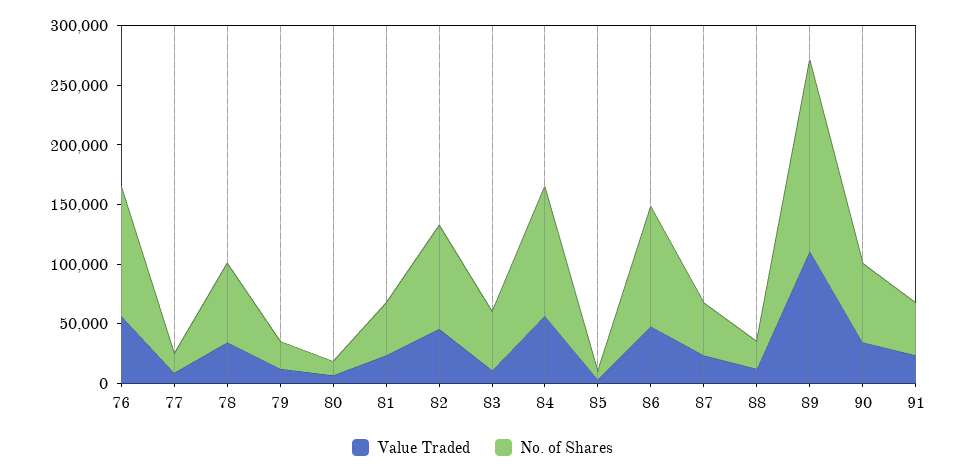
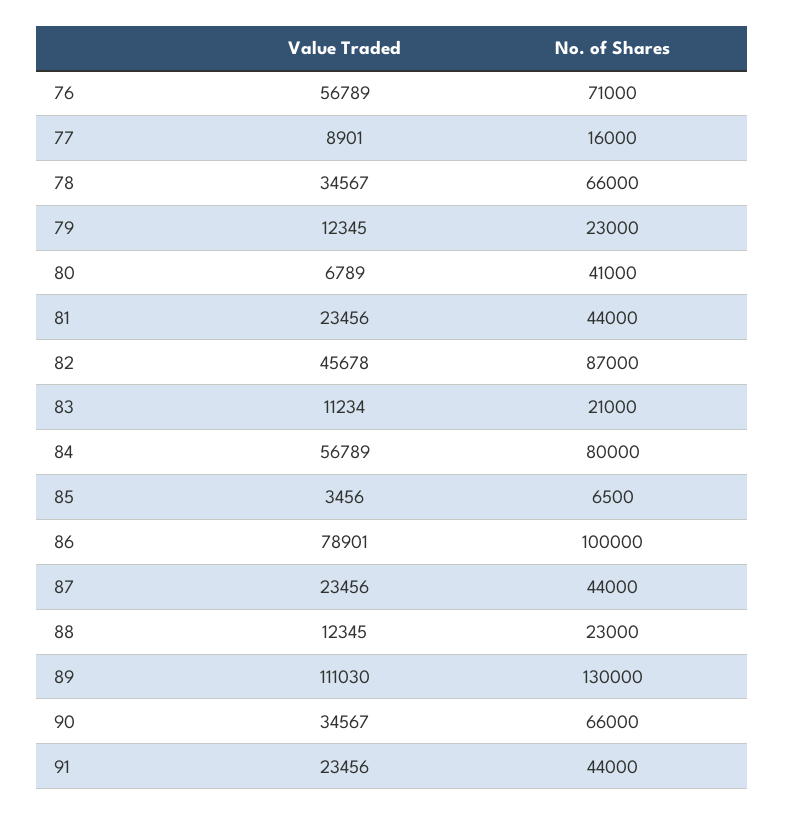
No. of Shares, 76: 110000 -> 71000
No. of Shares, 80: 10000 -> 41000
No. of Shares, 83: 50000 -> 21000
No. of Shares, 84: 110000 -> 80000
Value Traded, 86: 50000 -> 78901
No. of Shares, 89: 160000 -> 130000

